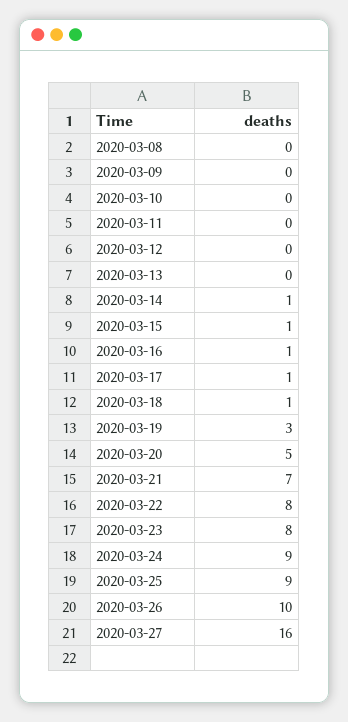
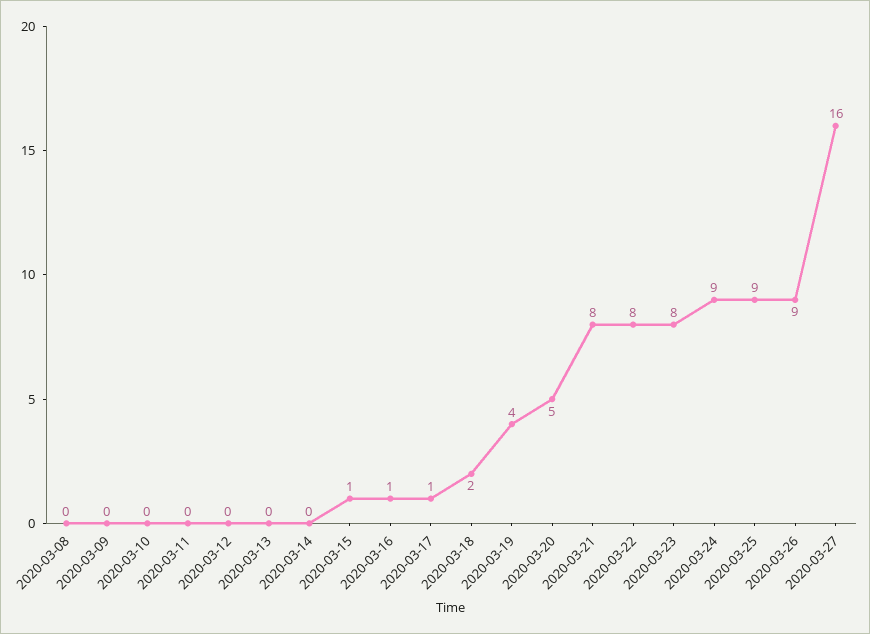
2020-03-14: 1 -> 0
2020-03-18: 1 -> 2
2020-03-19: 3 -> 4
2020-03-21: 7 -> 8
2020-03-26: 10 -> 9

